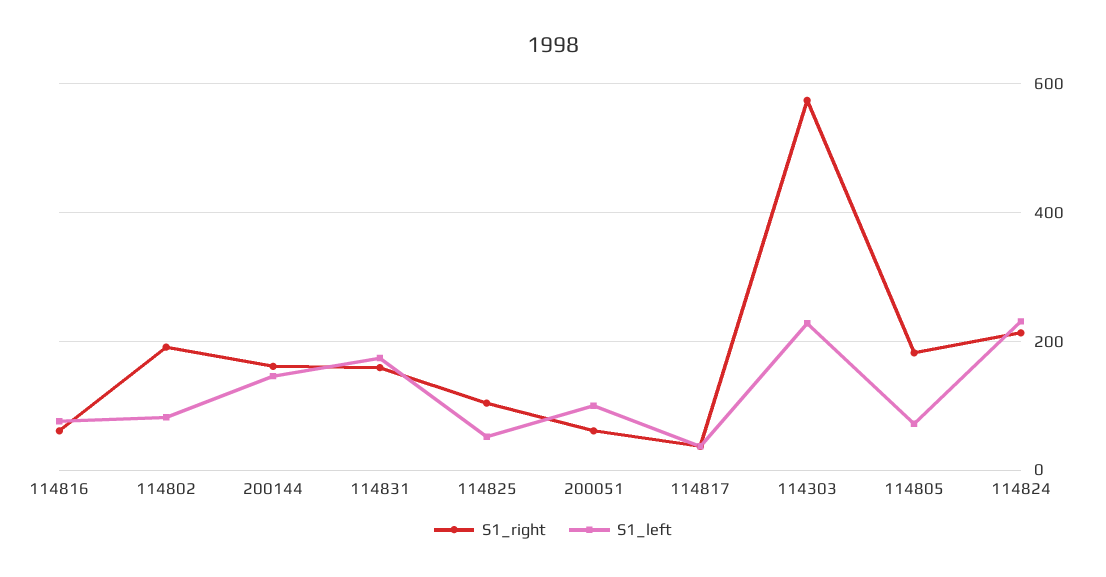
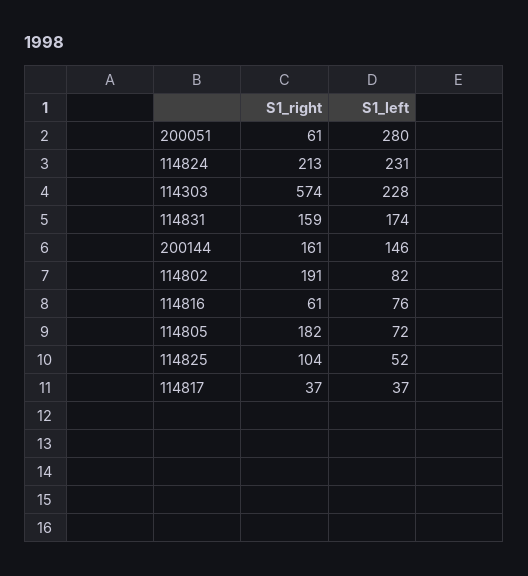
S1_left, 200051: 100 -> 280

